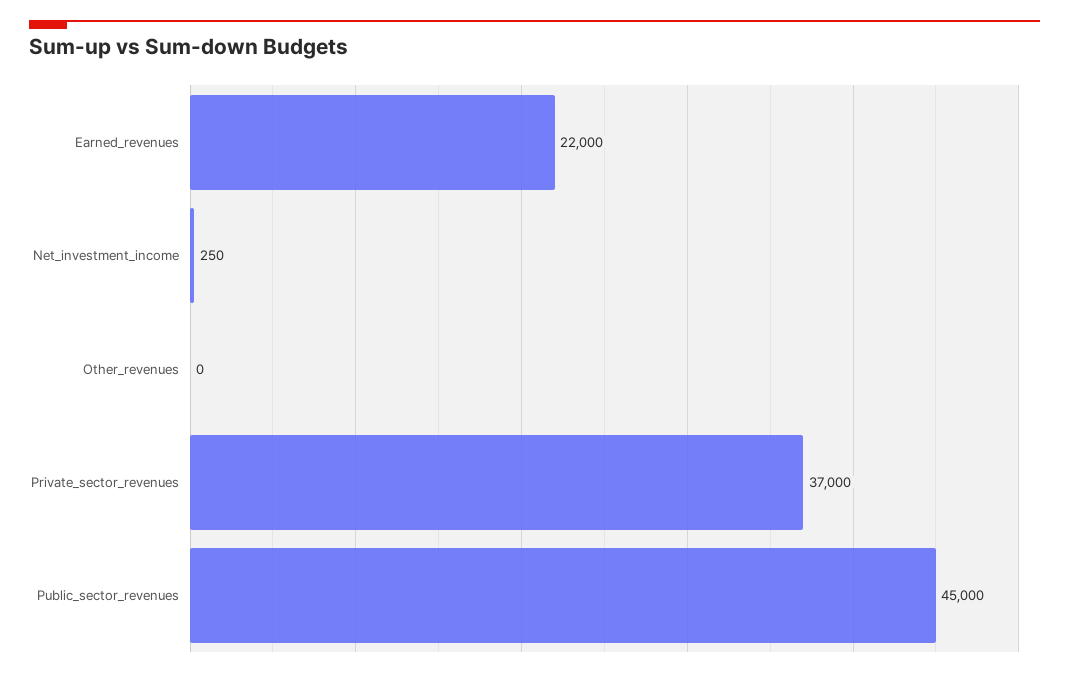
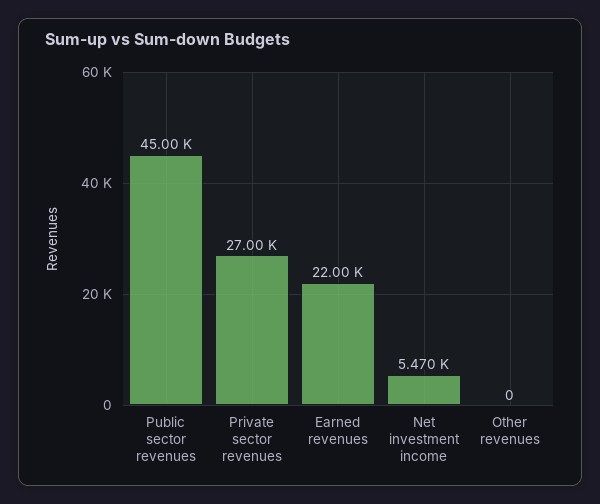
Net_investment_income: 250 -> 5470
Private_sector_revenues: 37000 -> 27000

